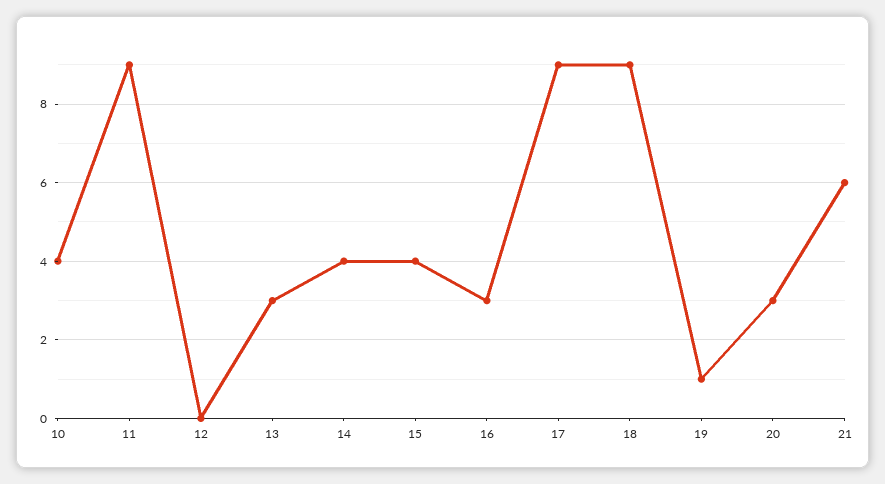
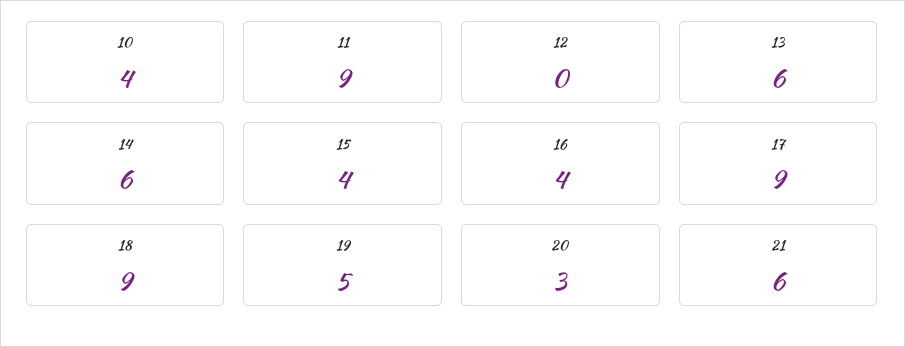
13: 3 -> 6
14: 4 -> 6
16: 3 -> 4
19: 1 -> 5

